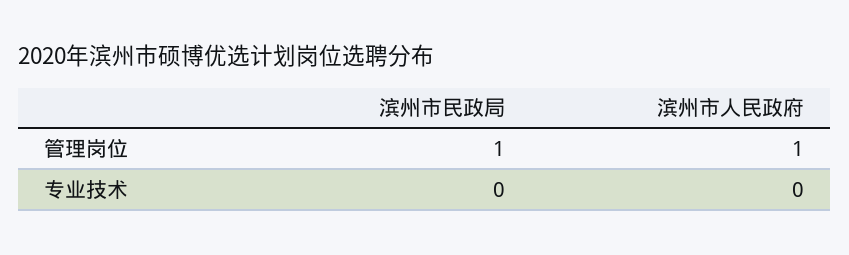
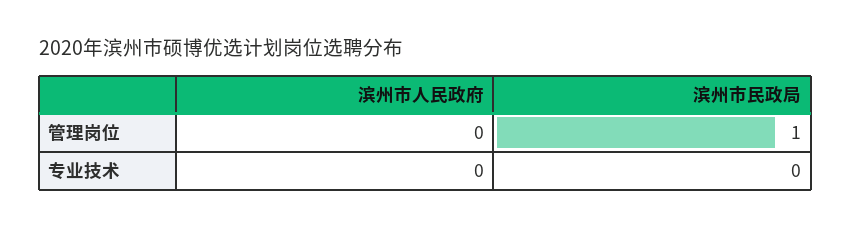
滨州市人民政府, 管理岗位: 1 -> 0

